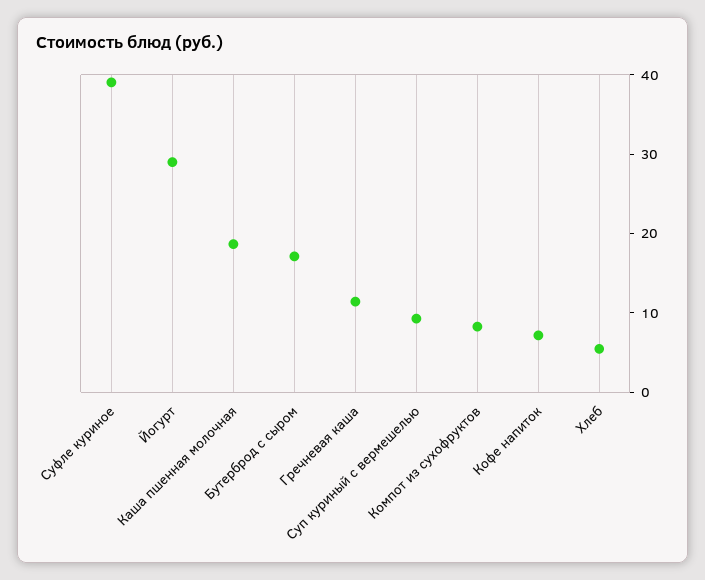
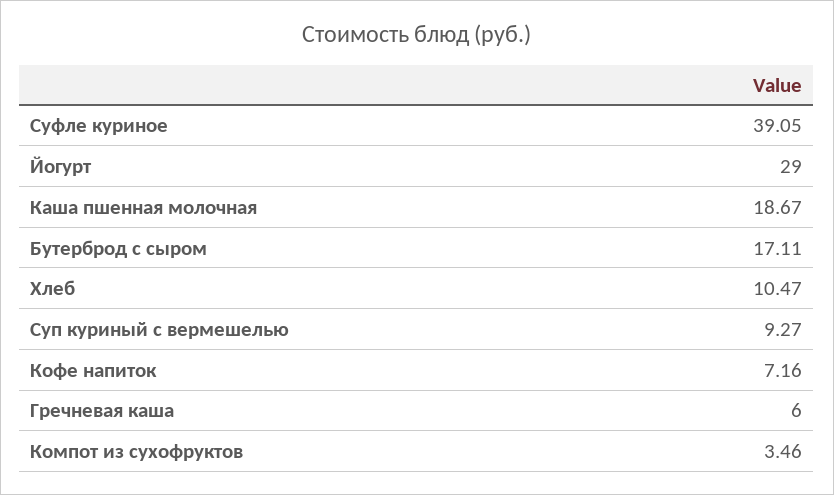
Гречневая каша: 12 -> 6
Компот из сухофруктов: 8 -> 3.46
Хлеб: 6 -> 10.47

